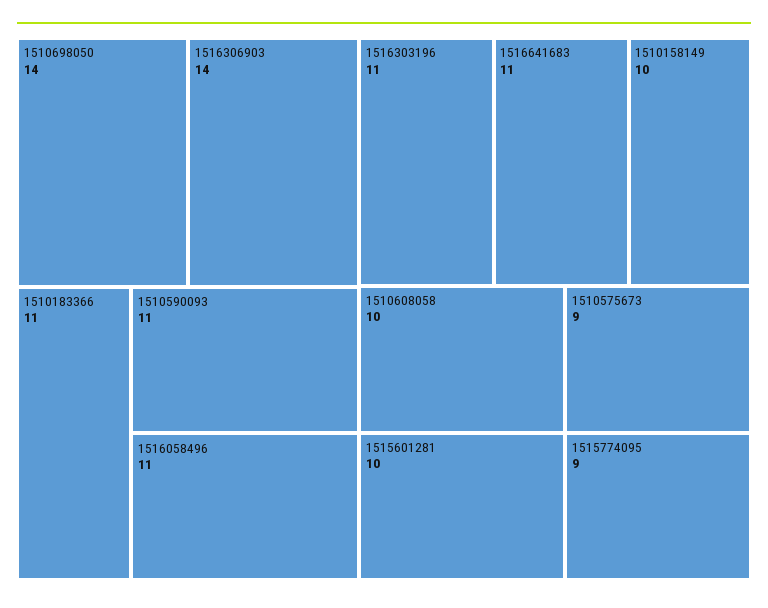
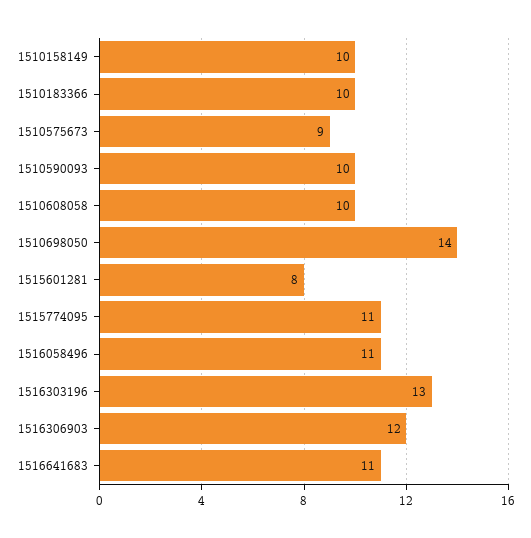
1516306903: 14 -> 12
1510183366: 11 -> 10
1510590093: 11 -> 10
1516303196: 11 -> 13
1515601281: 10 -> 8
1515774095: 9 -> 11

